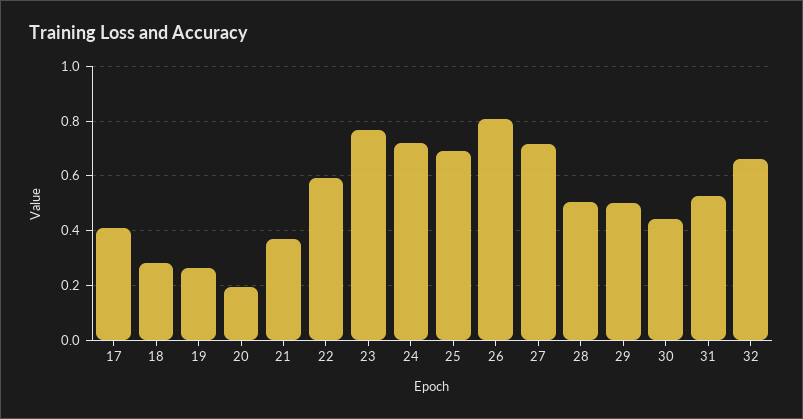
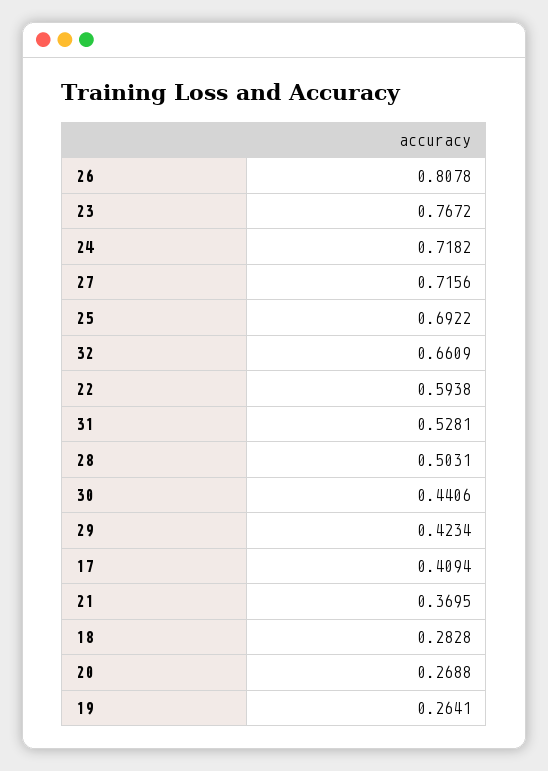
20: 0.2 -> 0.2688
29: 0.5 -> 0.4234

